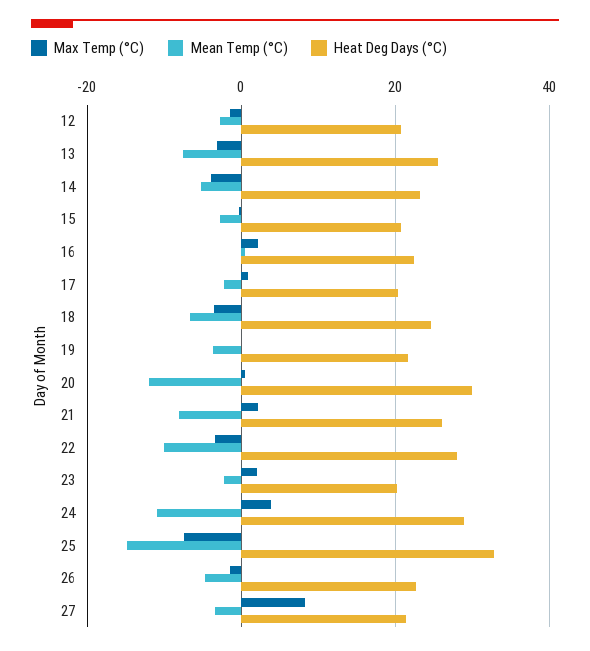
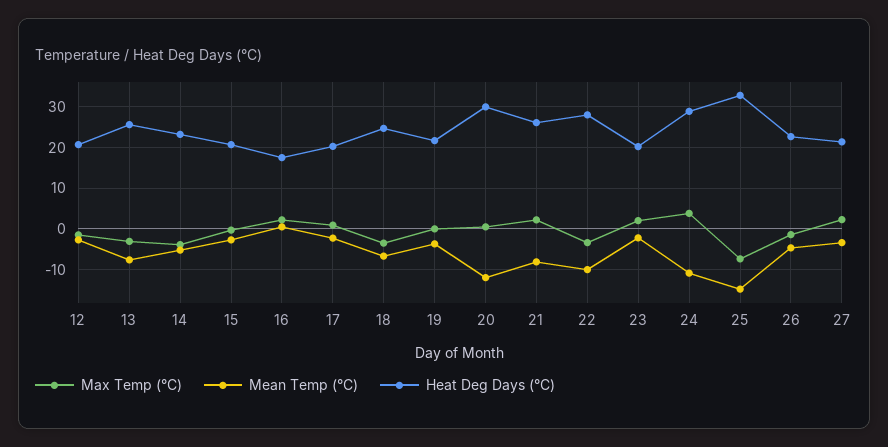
Heat Deg Days (°C), 16: 22 -> 18
Max Temp (°C), 27: 8 -> 2

